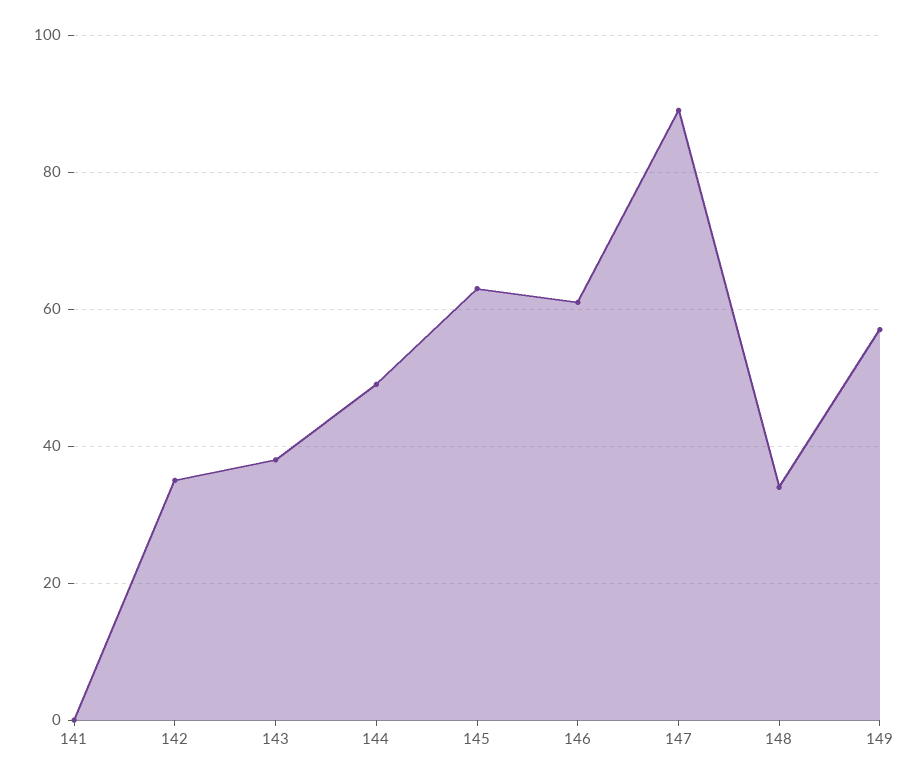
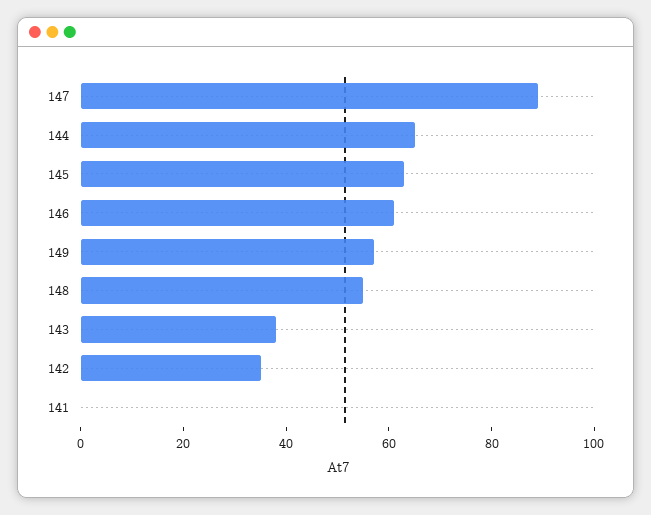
144: 50 -> 65
148: 35 -> 55

